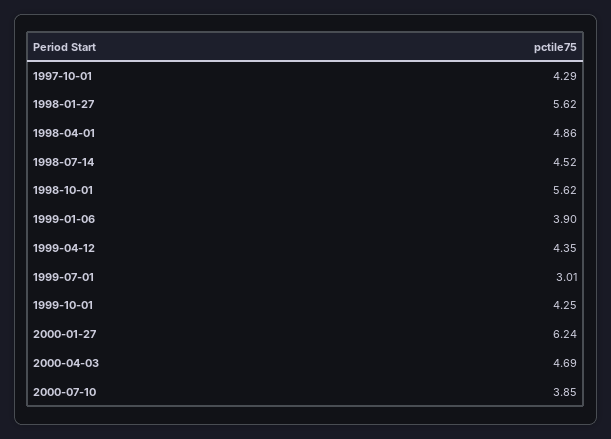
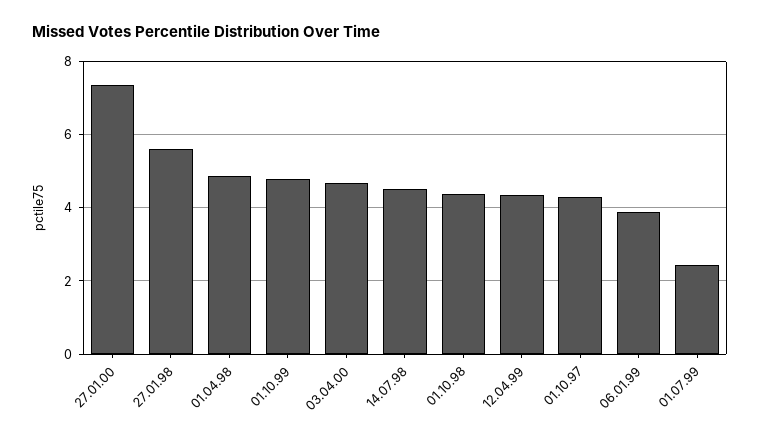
1998-10-01: 5.62 -> 4.4
1999-07-01: 3.01 -> 2.4
1999-10-01: 4.25 -> 4.8
2000-01-27: 6.24 -> 7.4
2000-07-10: 3.85 -> none

